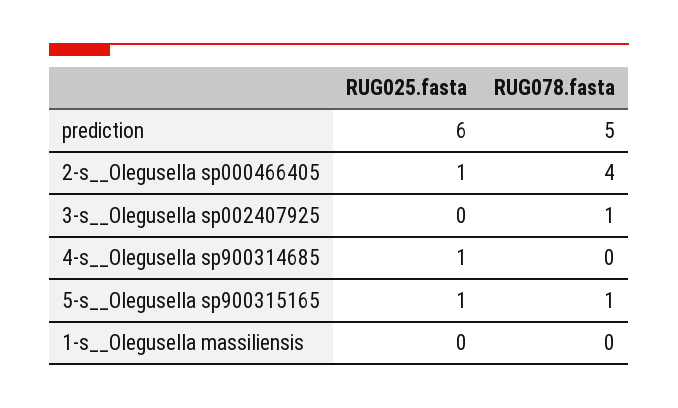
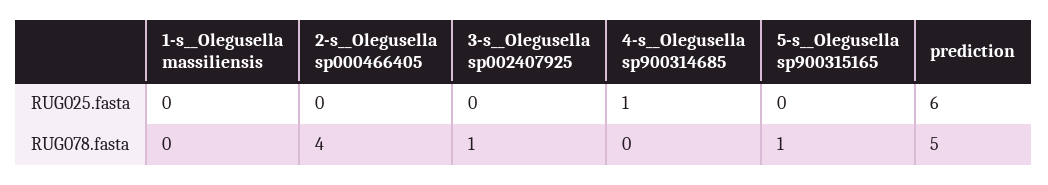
RUG025.fasta, 2-s__Olegusella sp000466405: 1 -> 0
RUG025.fasta, 5-s__Olegusella sp900315165: 1 -> 0

